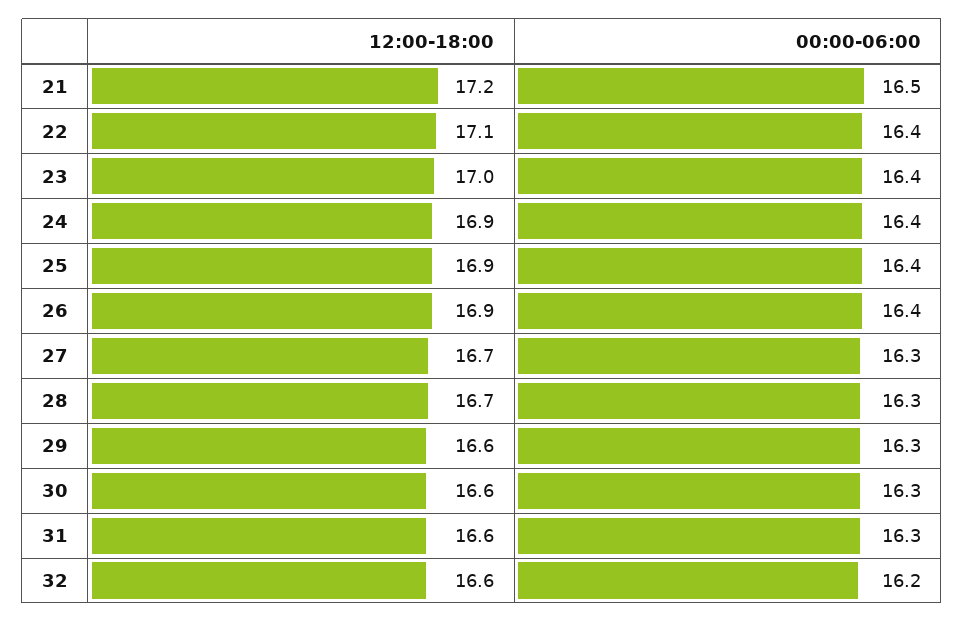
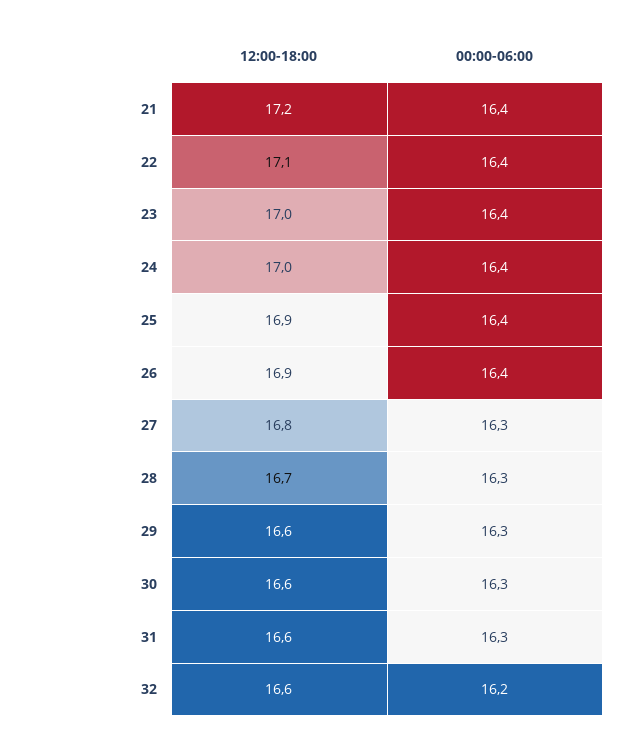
00:00-06:00, 21: 16.5 -> 16.4
12:00-18:00, 24: 16.9 -> 17
12:00-18:00, 27: 16.7 -> 16.8

